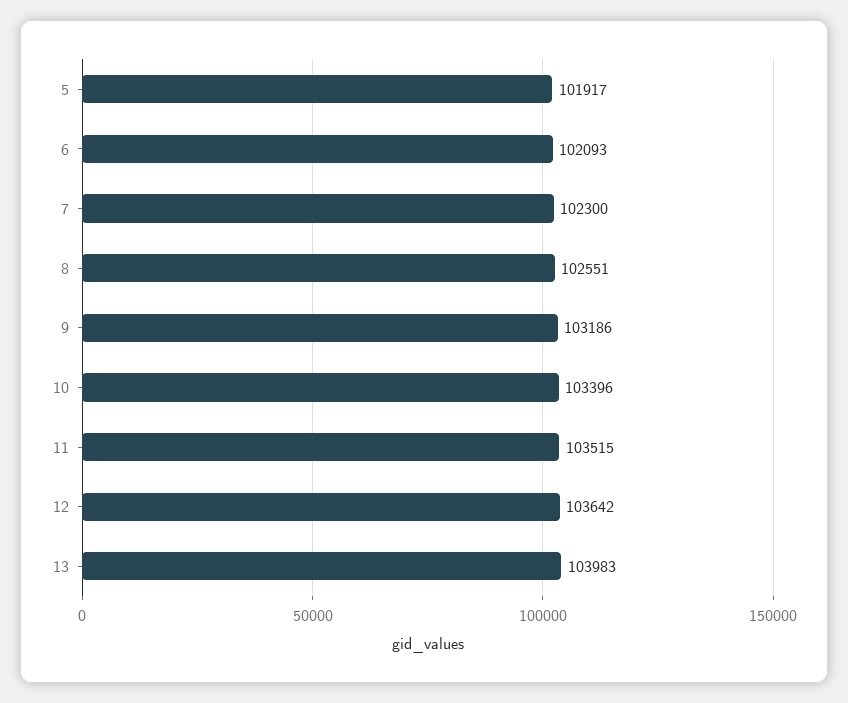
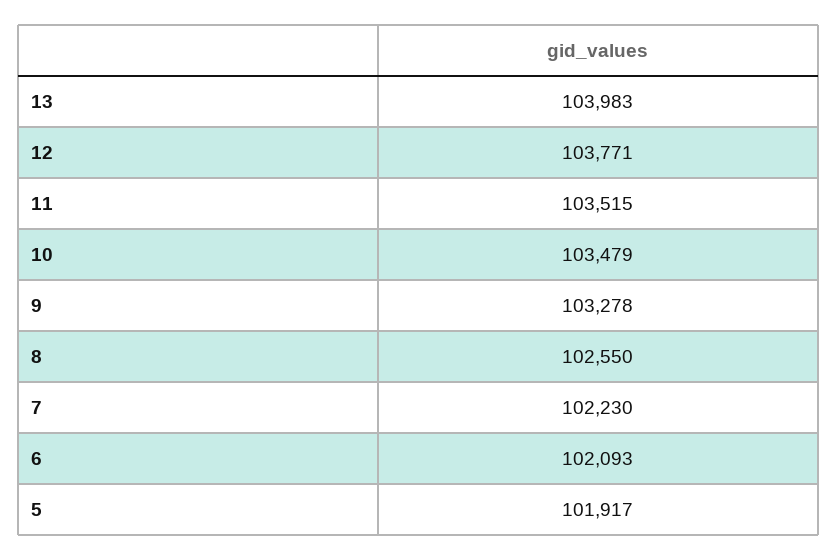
7: 102300 -> 102230
8: 102551 -> 102550
9: 103186 -> 103278
10: 103396 -> 103479
12: 103642 -> 103771

